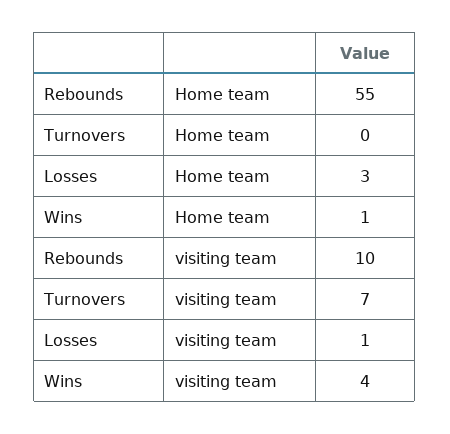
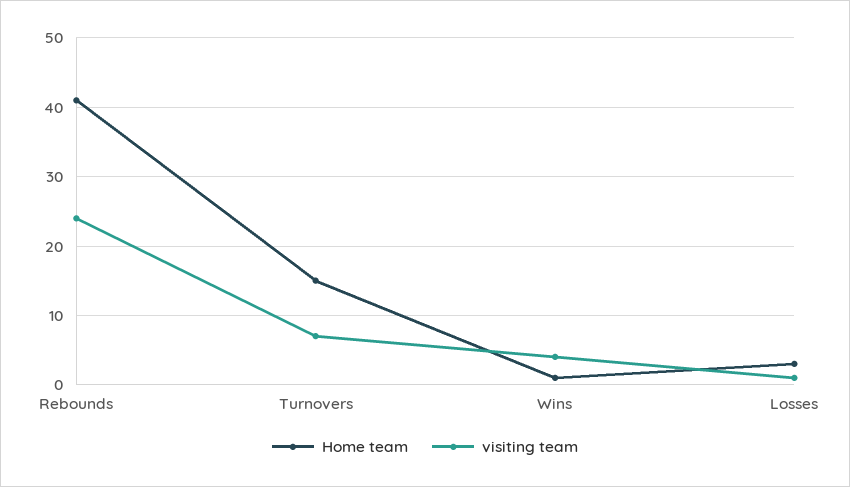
Home team, Rebounds: 55 -> 41
Home team, Turnovers: 0 -> 15
visiting team, Rebounds: 10 -> 24

